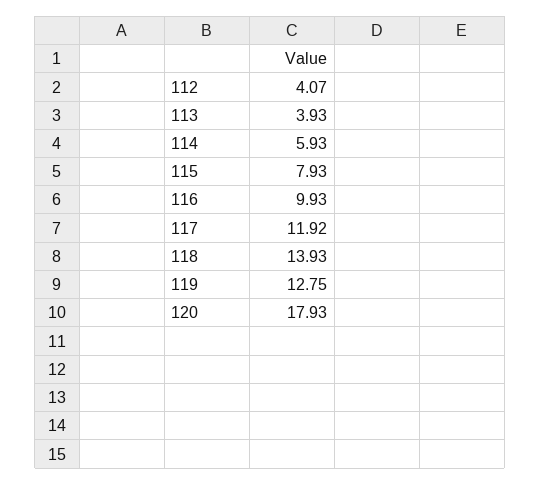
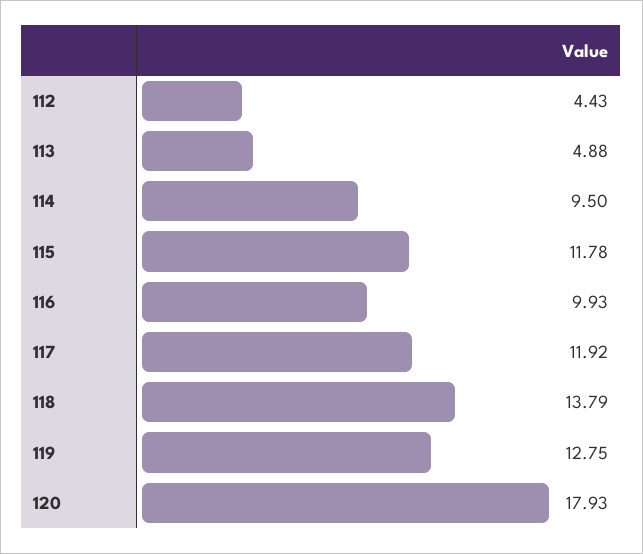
112: 4.07 -> 4.43
113: 3.93 -> 4.88
114: 5.93 -> 9.5
115: 7.93 -> 11.78
118: 13.93 -> 13.79

